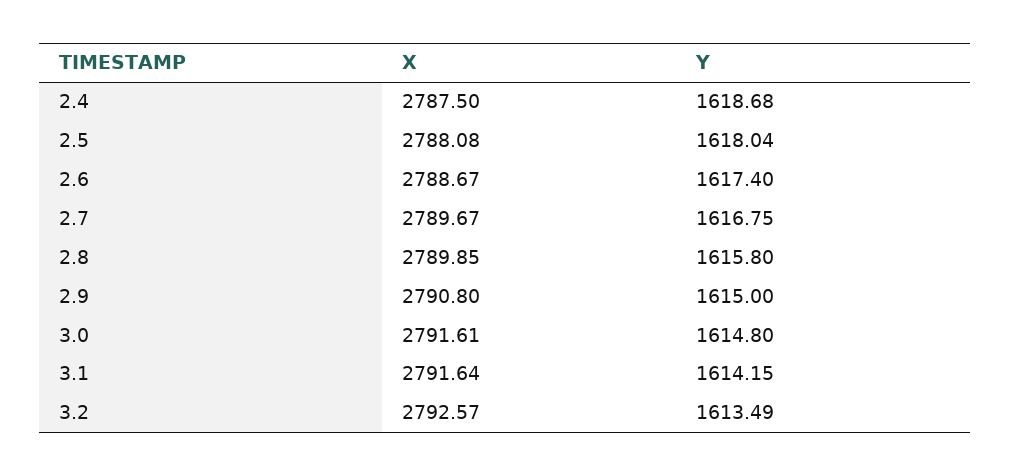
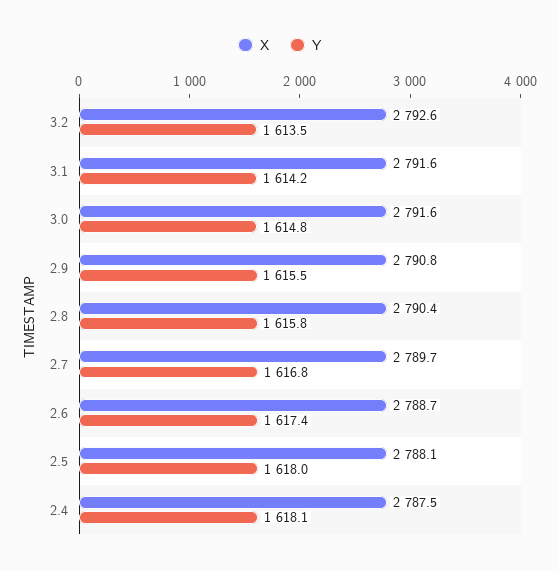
Y, 2.4: 1618.68 -> 1618.1
X, 2.8: 2789.85 -> 2790.4
Y, 2.9: 1615 -> 1615.5

